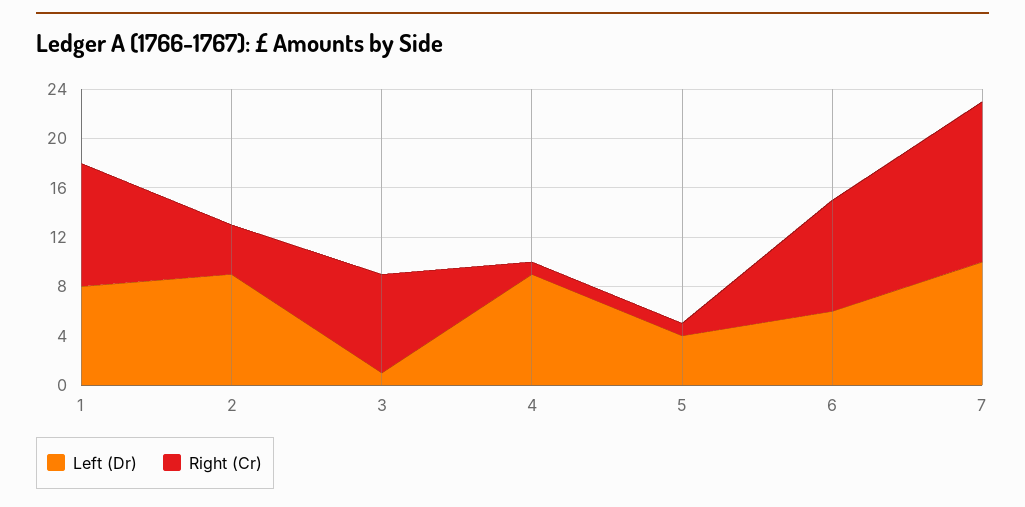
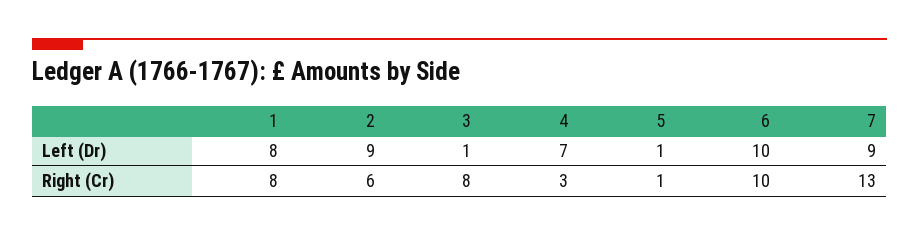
Right (Cr), 1: 10 -> 8
Right (Cr), 2: 4 -> 6
Left (Dr), 4: 9 -> 7
Right (Cr), 4: 1 -> 3
Left (Dr), 5: 4 -> 1
Left (Dr), 6: 6 -> 10
Right (Cr), 6: 9 -> 10
Left (Dr), 7: 10 -> 9

